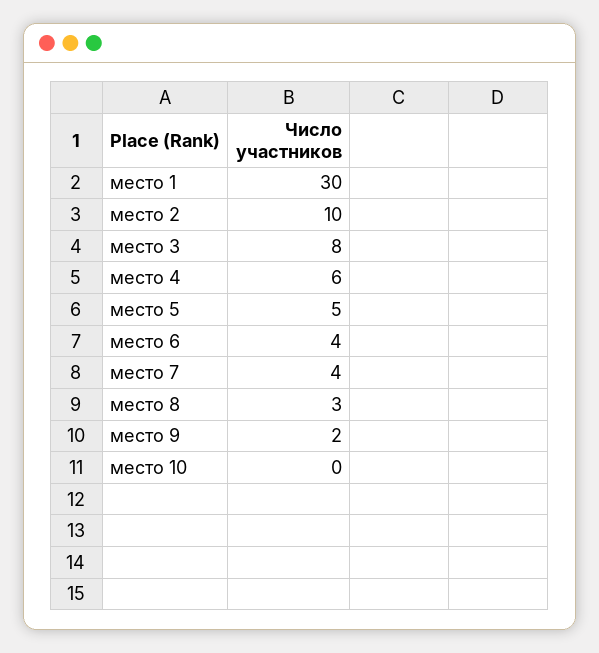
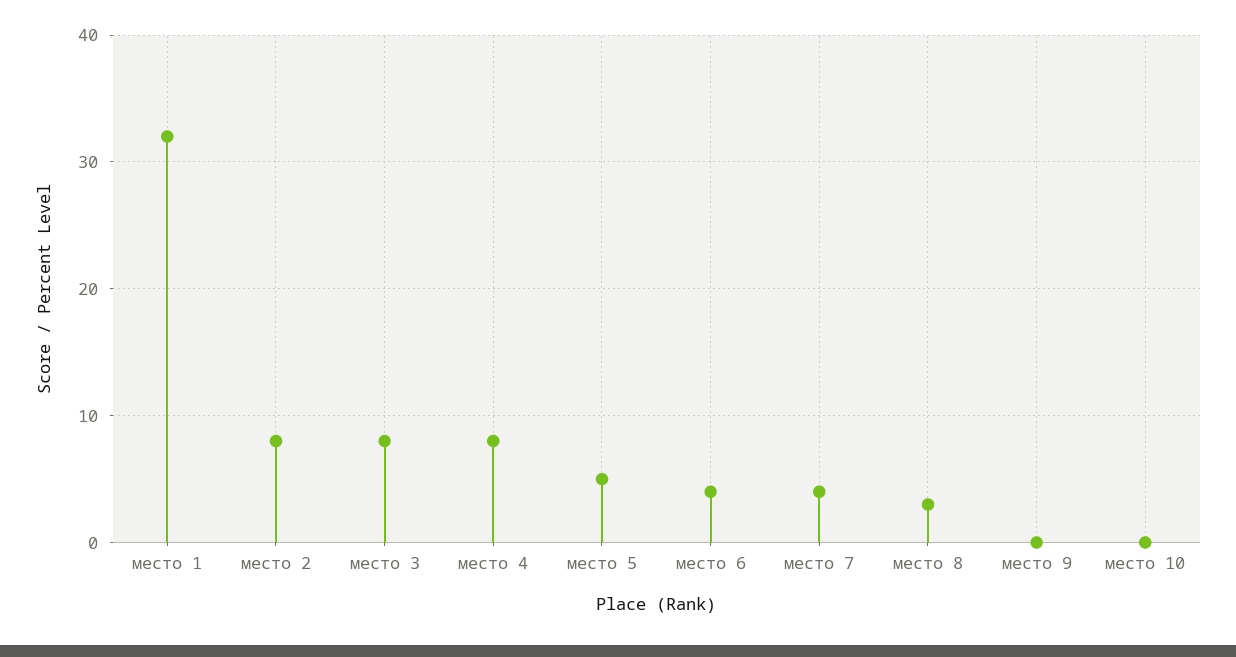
место 1: 30 -> 32
место 2: 10 -> 8
место 4: 6 -> 8
место 9: 2 -> 0

